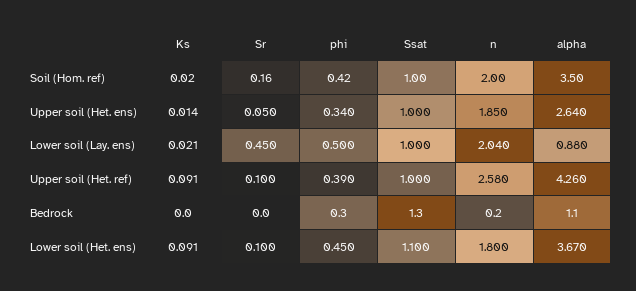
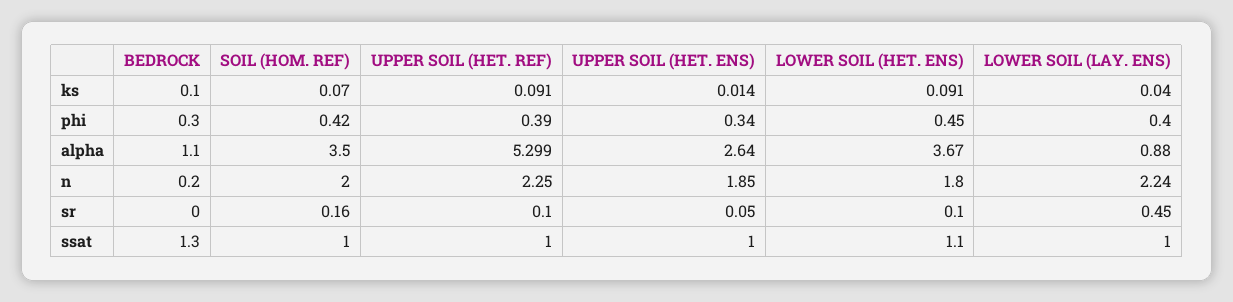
Ks, Soil (Hom. ref): 0.02 -> 0.07
Ks, Lower soil (Lay. ens): 0.021 -> 0.04
phi, Lower soil (Lay. ens): 0.5 -> 0.4
n, Lower soil (Lay. ens): 2.04 -> 2.24
n, Upper soil (Het. ref): 2.58 -> 2.25
alpha, Upper soil (Het. ref): 4.26 -> 5.299
Ks, Bedrock: 0 -> 0.1

